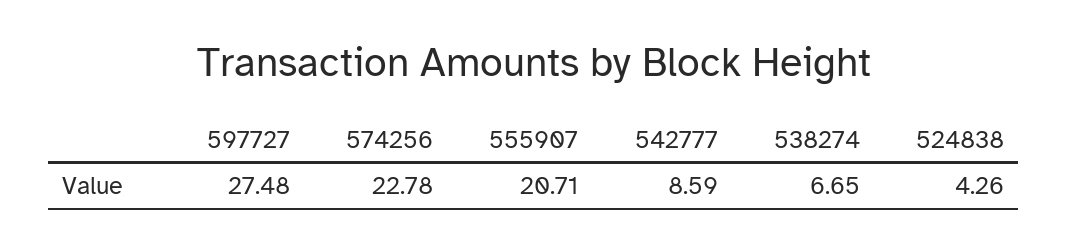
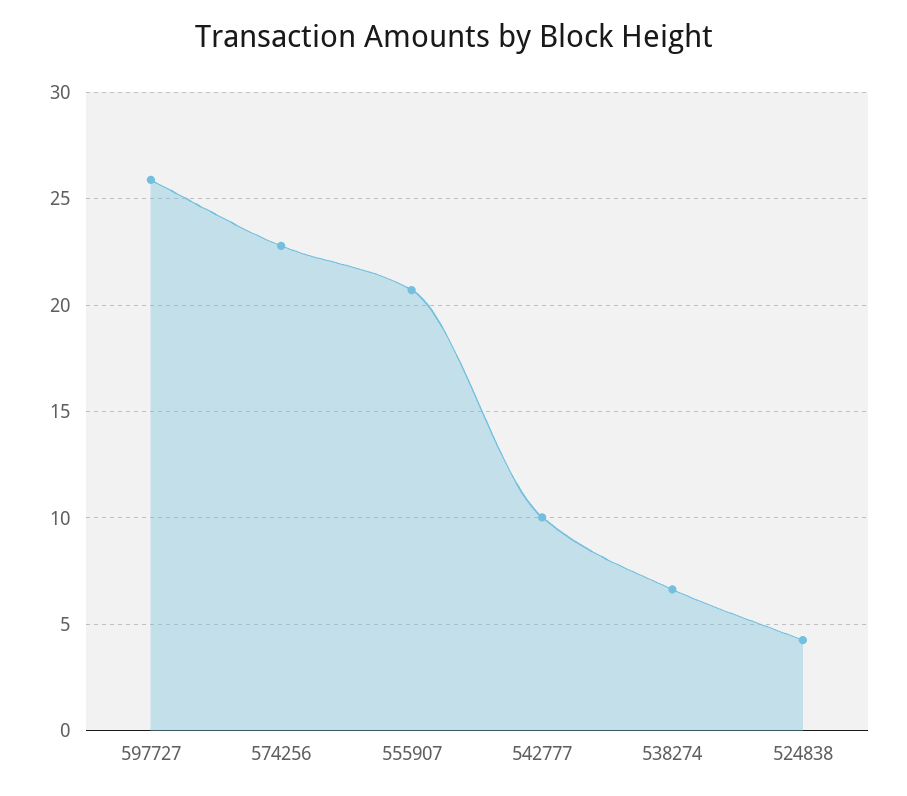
597727: 27.48 -> 26
542777: 8.59 -> 10

